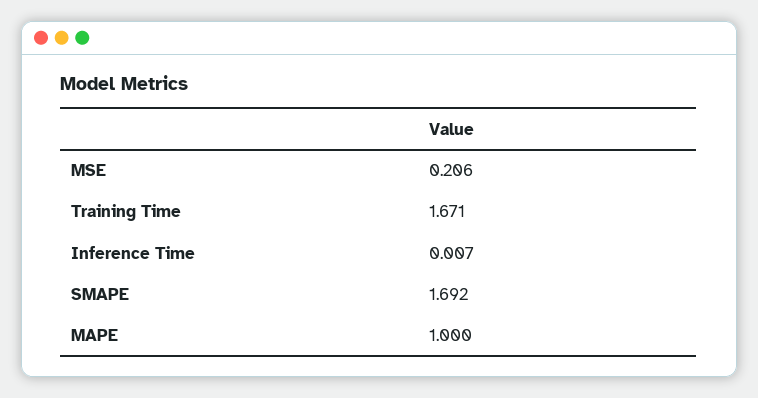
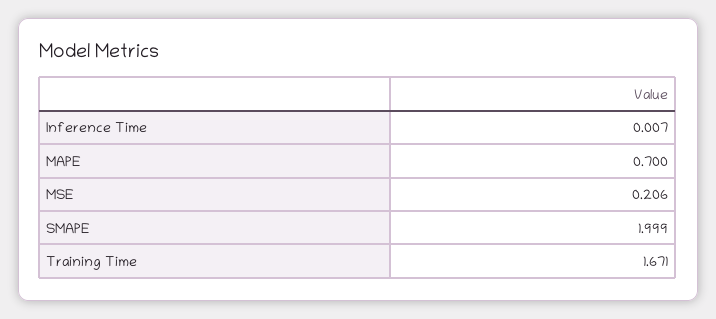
SMAPE: 1.692 -> 1.999
MAPE: 1 -> 0.7

